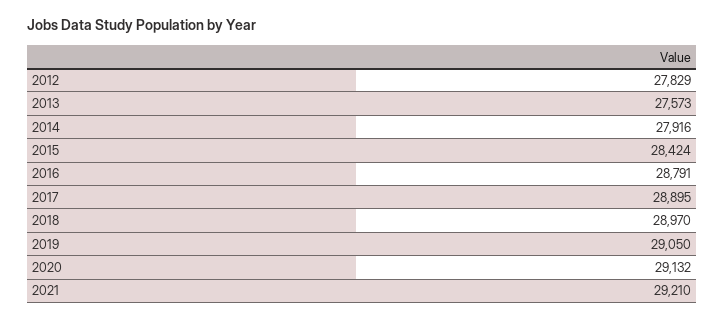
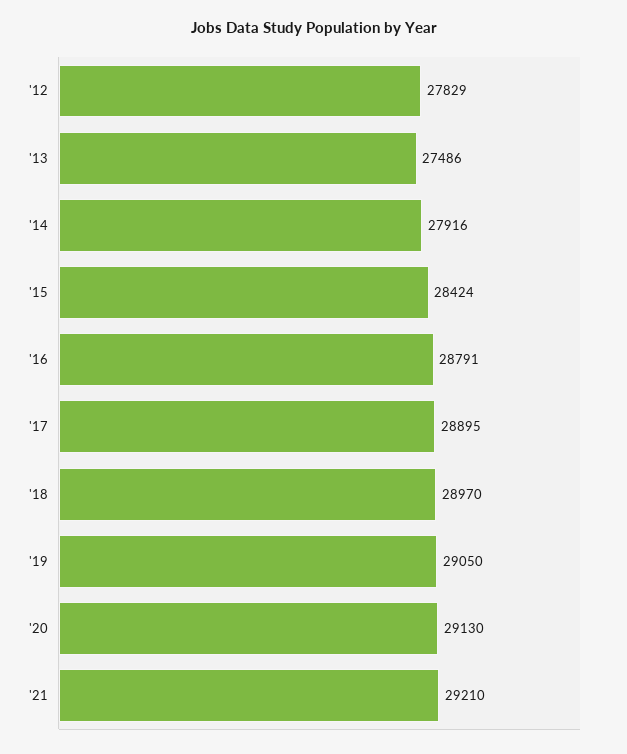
2013: 27573 -> 27486
2020: 29132 -> 29130

